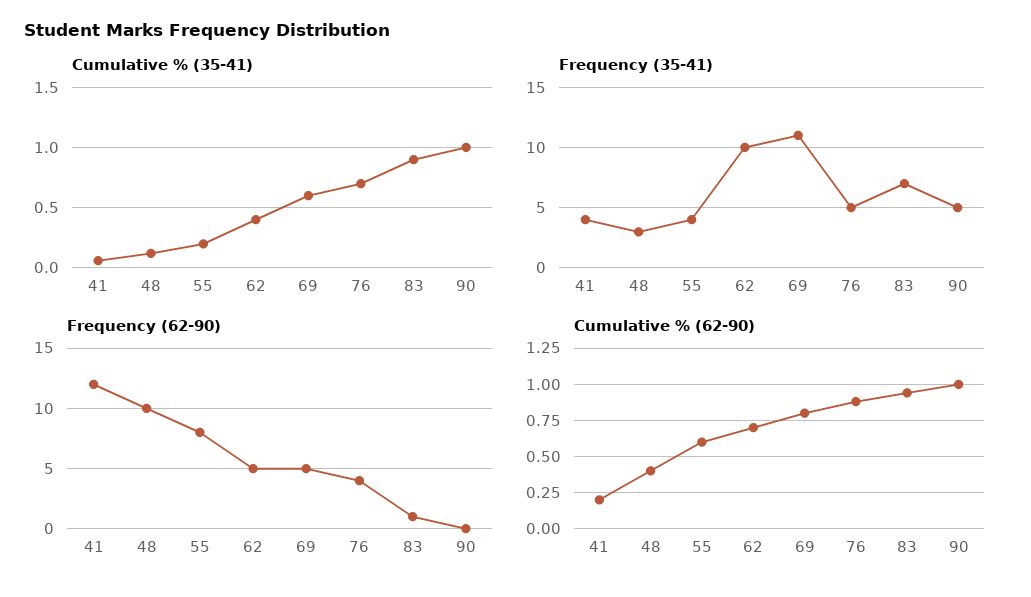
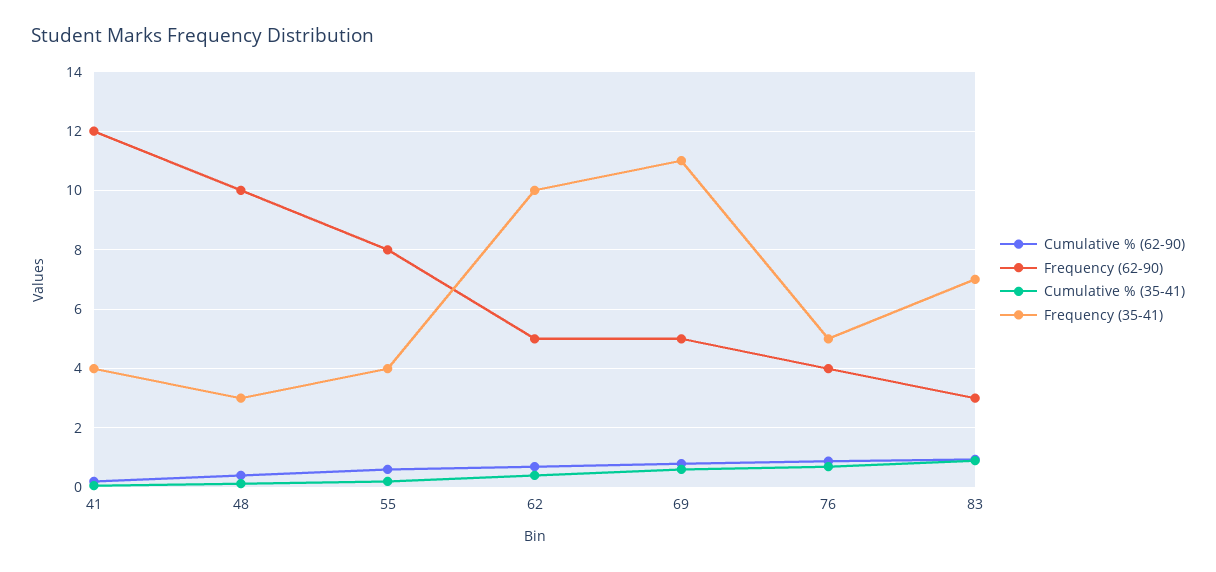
Cumulative % (35-41), 90: 1 -> none
Frequency (35-41), 90: 5 -> none
Frequency (62-90), 83: 1 -> 3
Frequency (62-90), 90: 0 -> none
Cumulative % (62-90), 90: 1 -> none

